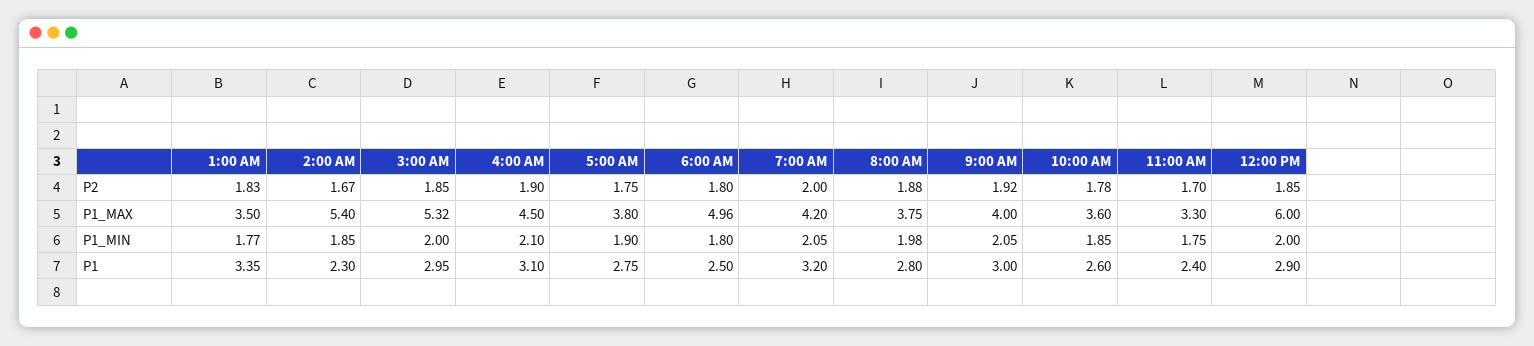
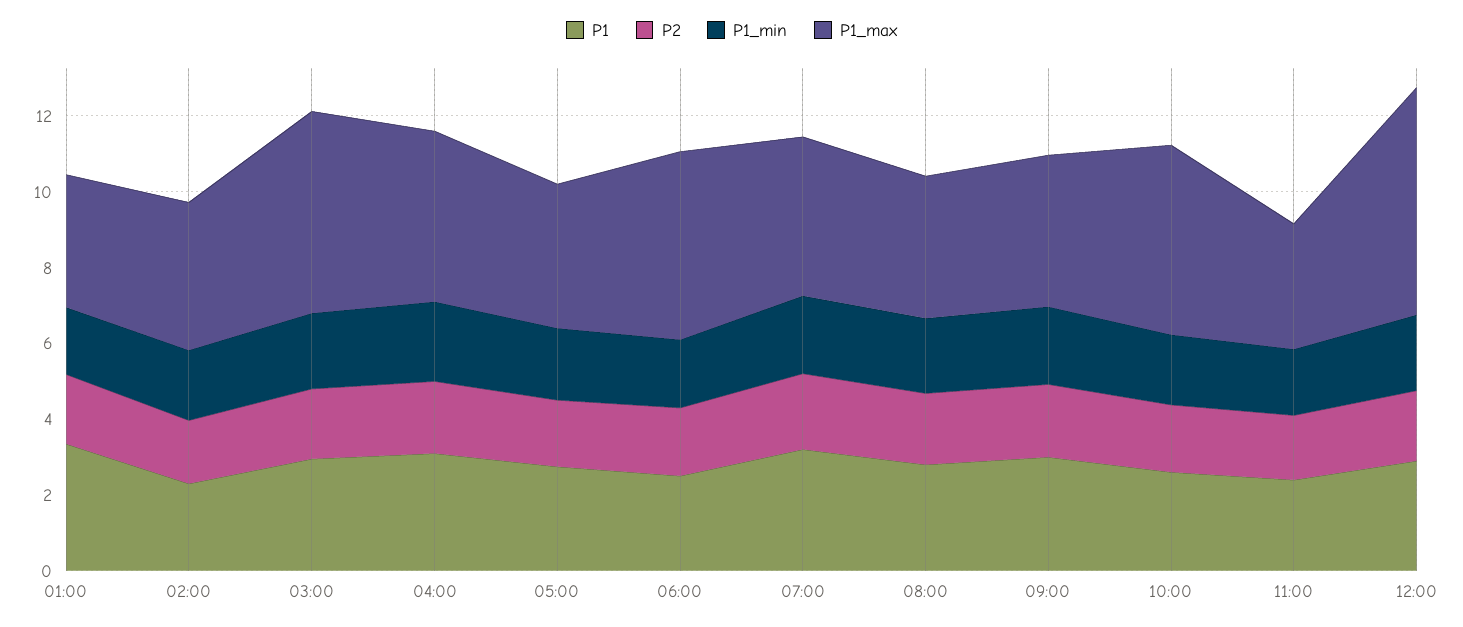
P1_MAX, 2:00 AM: 5.4 -> 4
P1_MAX, 10:00 AM: 3.6 -> 5

